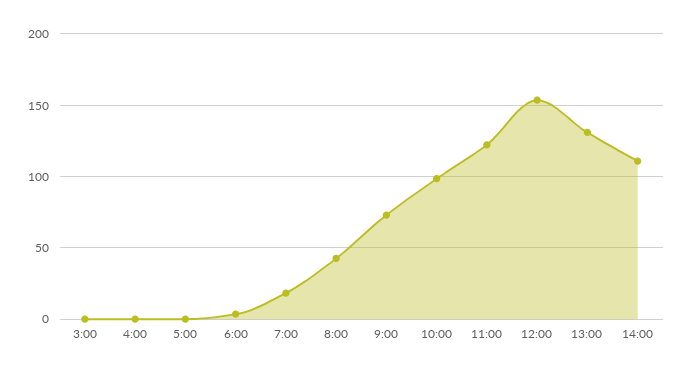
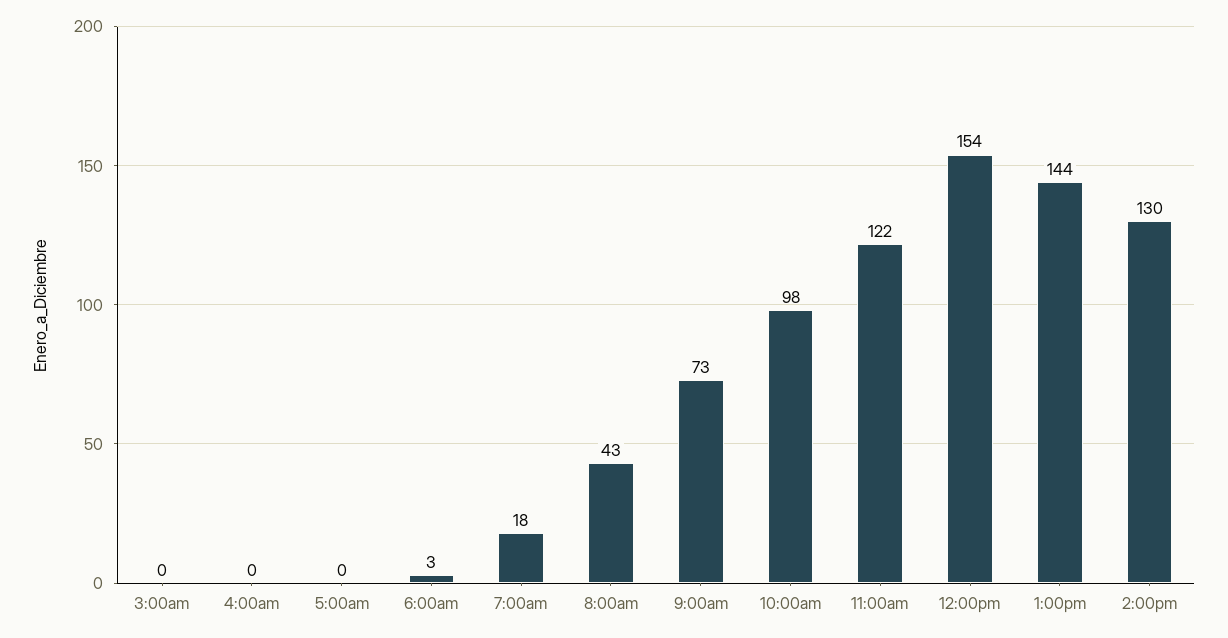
13:00: 130 -> 144
14:00: 110 -> 130

